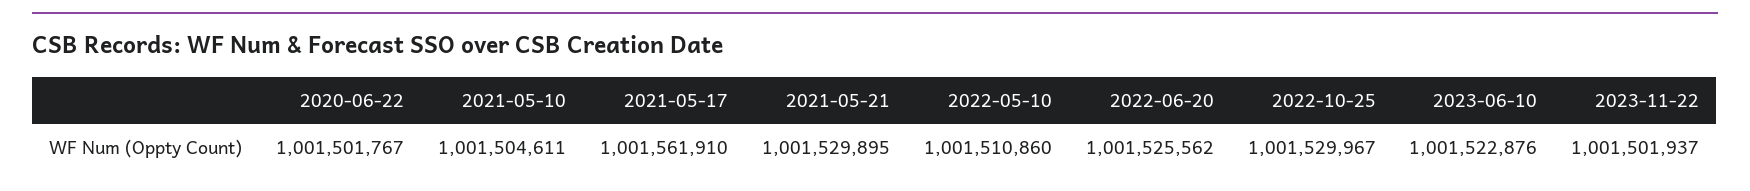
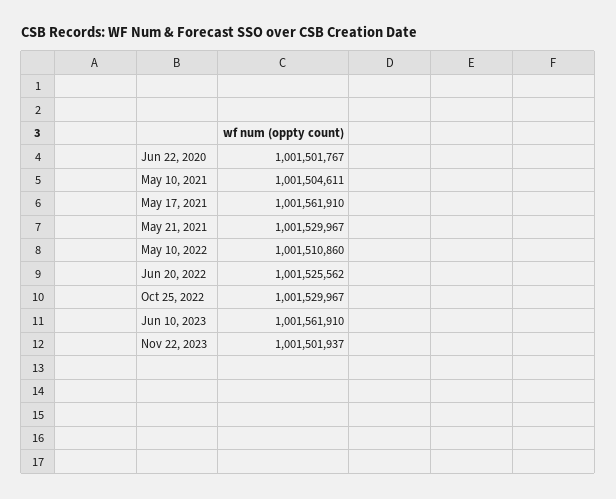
2021-05-21: 1001529895 -> 1001529967
2023-06-10: 1001522876 -> 1001561910

